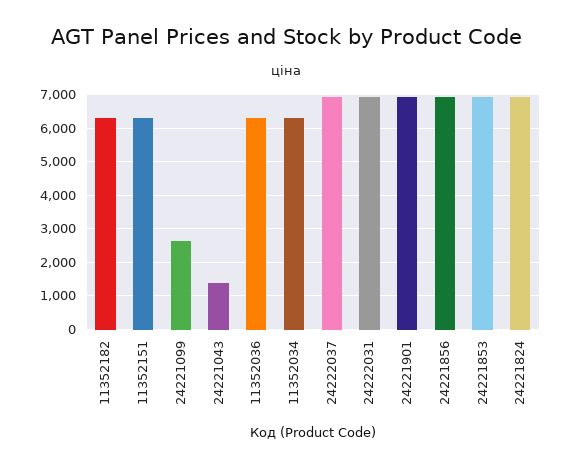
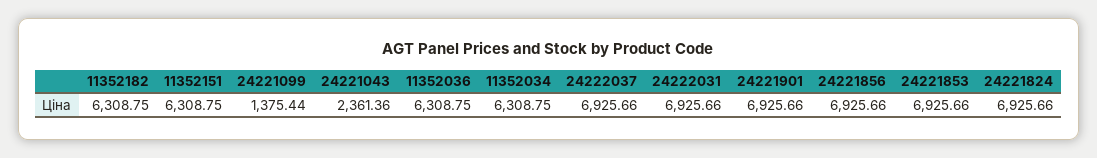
24221099: 2600 -> 1375.44
24221043: 1400 -> 2361.36

